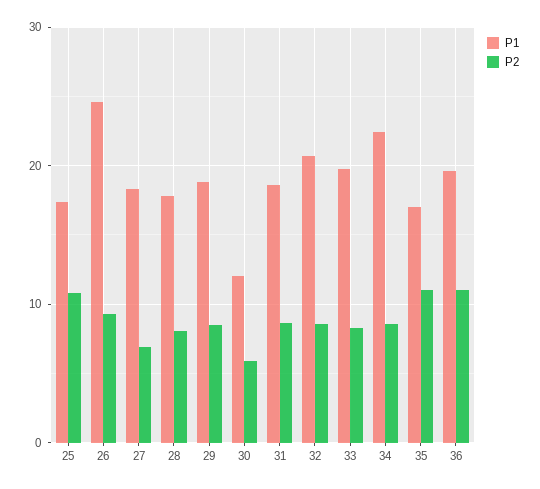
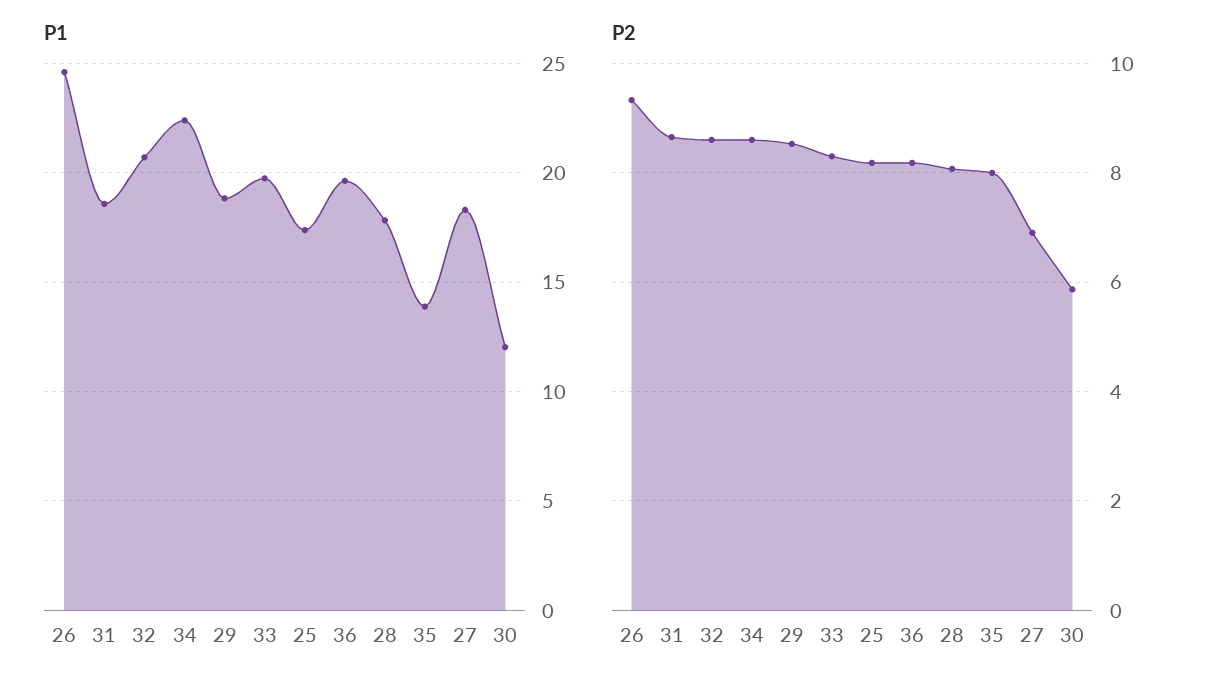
P2, 25: 11 -> 8.2
P1, 35: 17 -> 14
P2, 35: 11 -> 8
P2, 36: 11 -> 8.2

